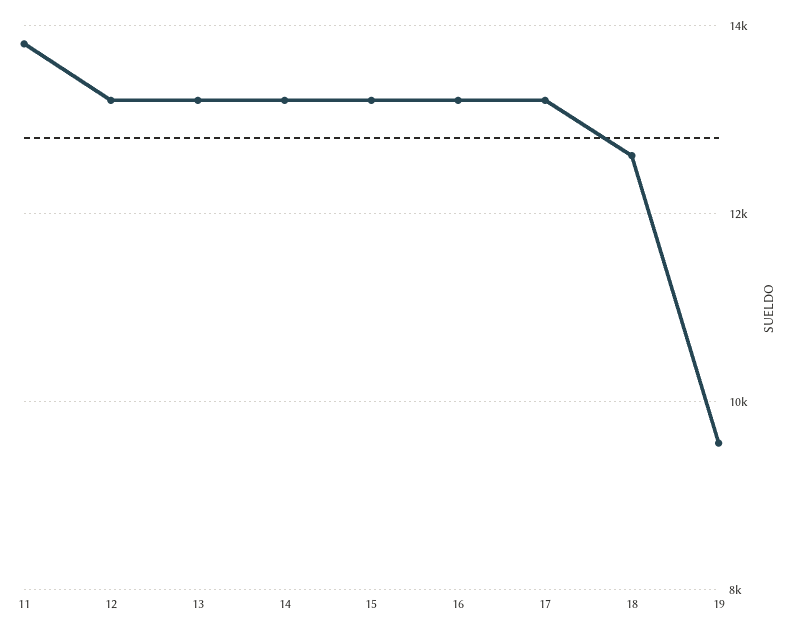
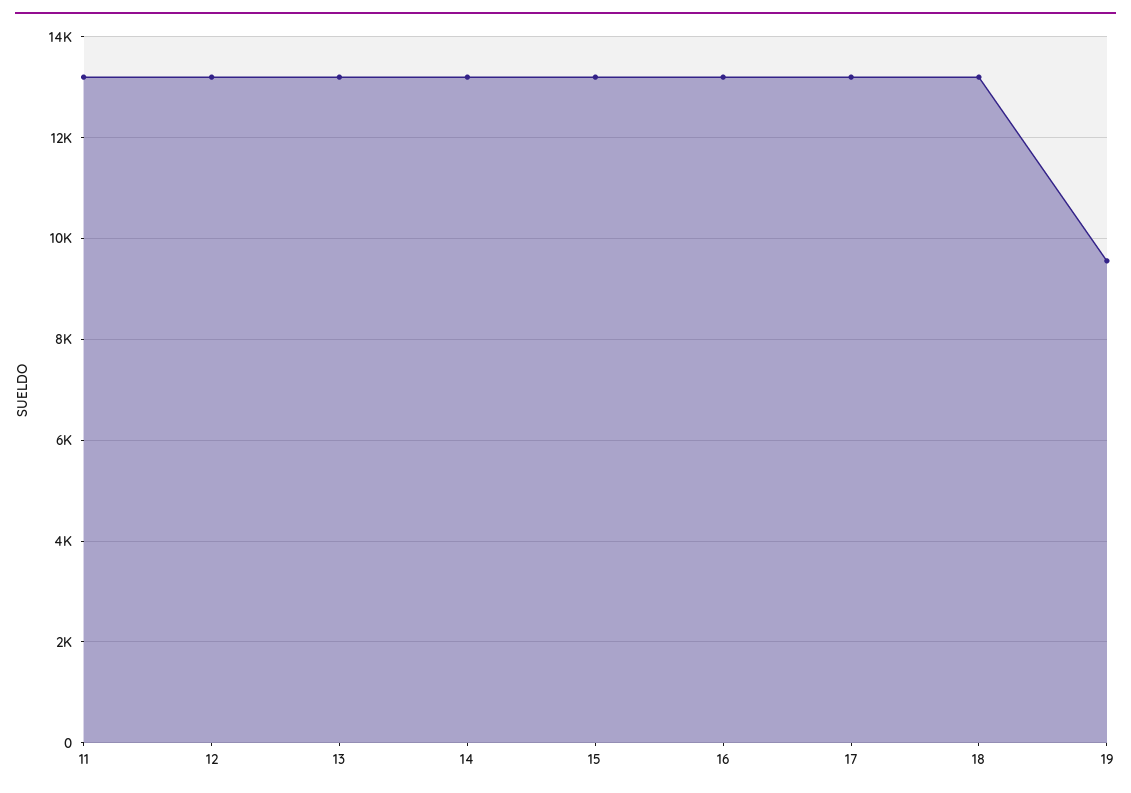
11: 13800 -> 13200
18: 12600 -> 13200

